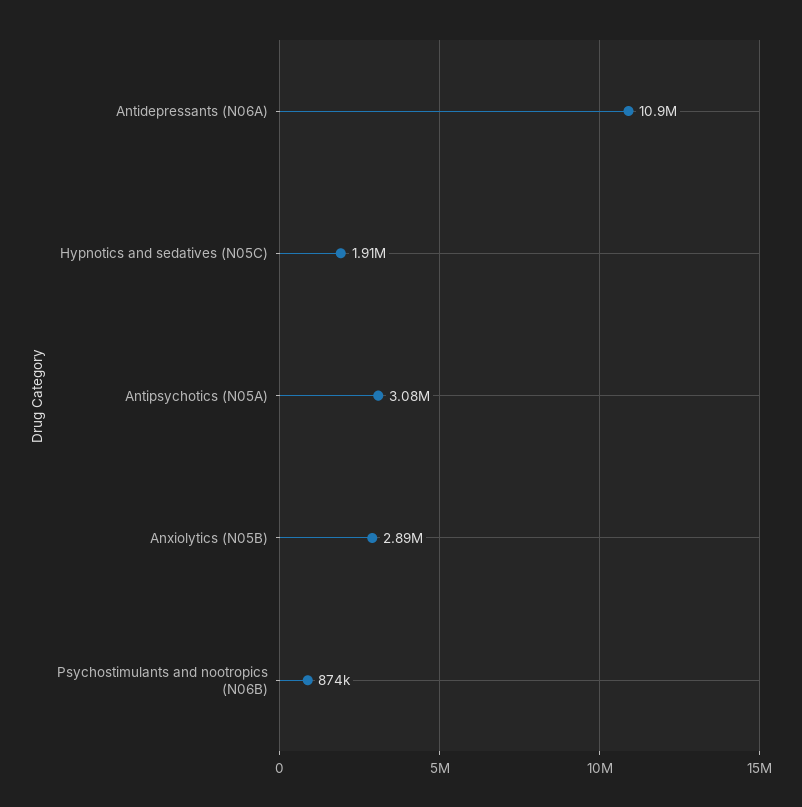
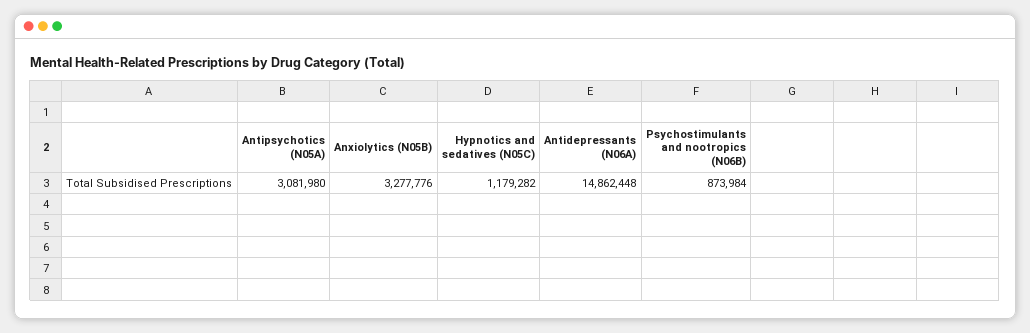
Antidepressants (N06A): 10900000 -> 14862448
Hypnotics and sedatives (N05C): 1910000 -> 1179282
Anxiolytics (N05B): 2890000 -> 3277776

